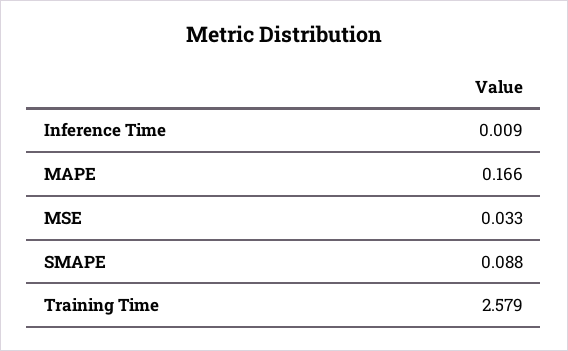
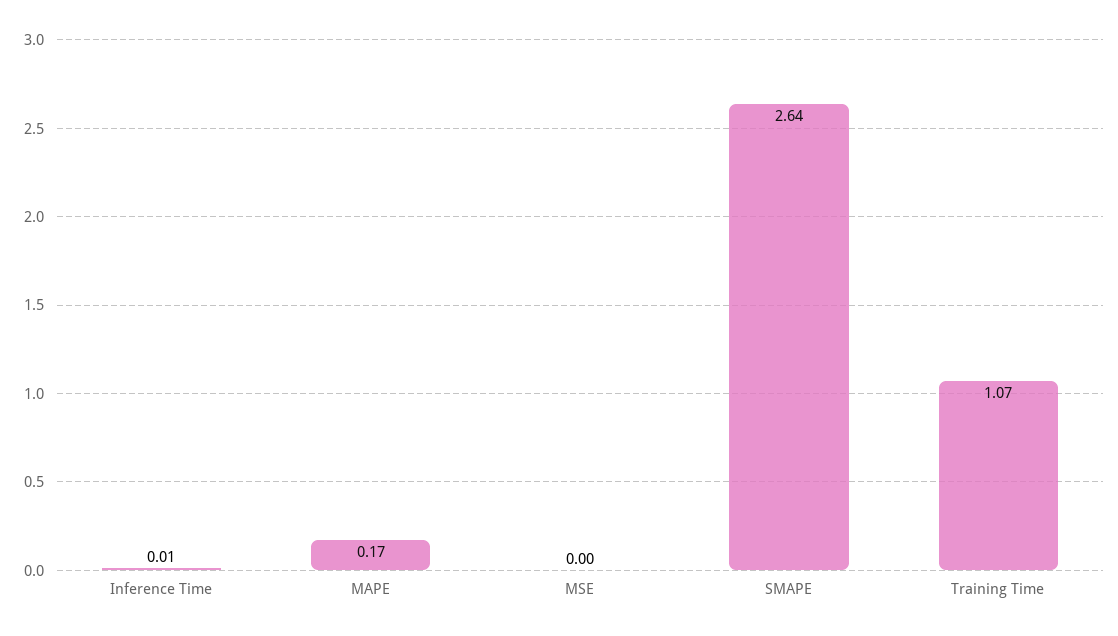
MSE: 0.033 -> 0
SMAPE: 0.088 -> 2.64
Training Time: 2.579 -> 1.07

